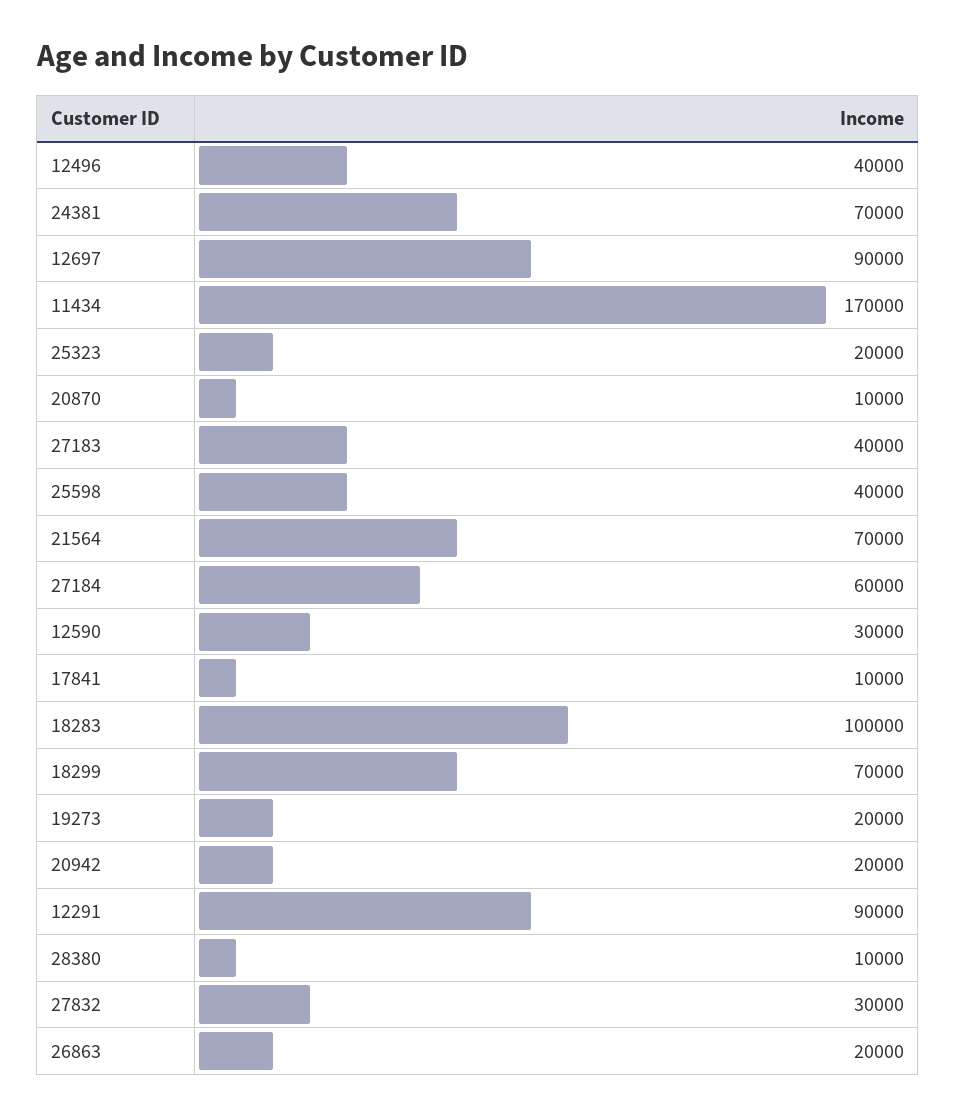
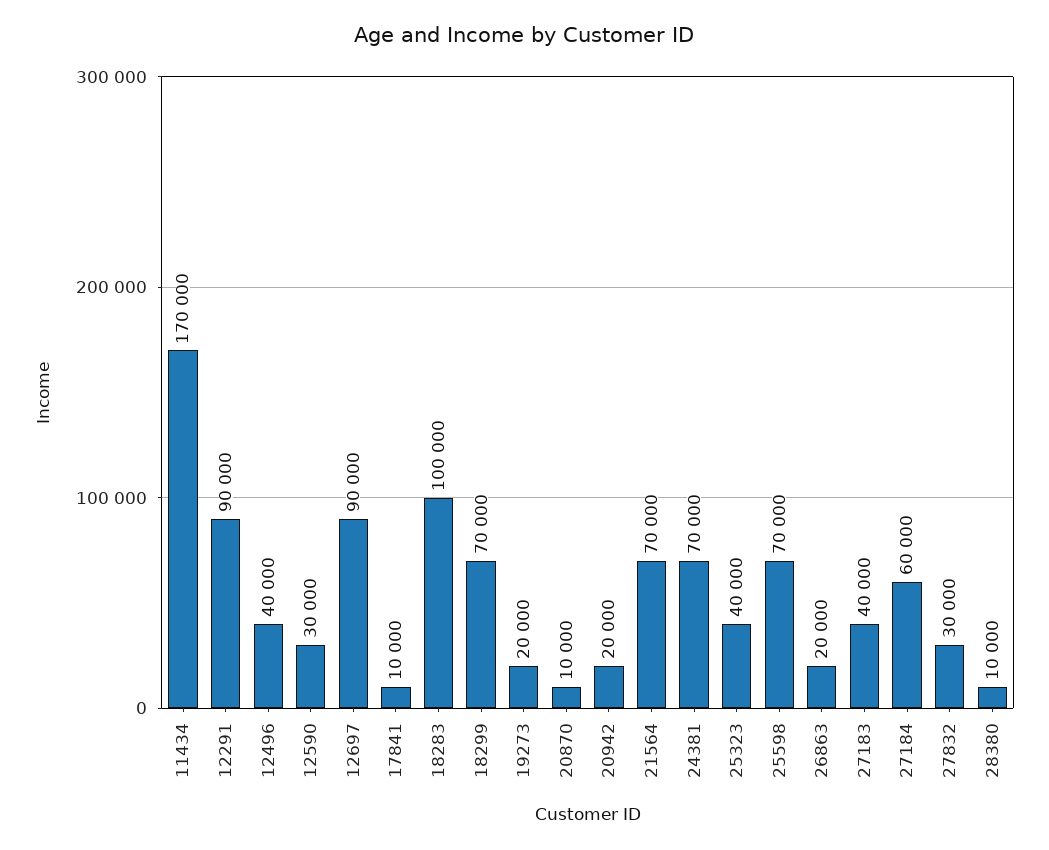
25323: 20000 -> 40000
25598: 40000 -> 70000

